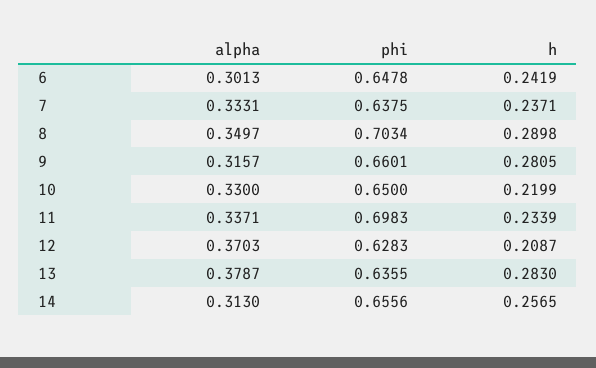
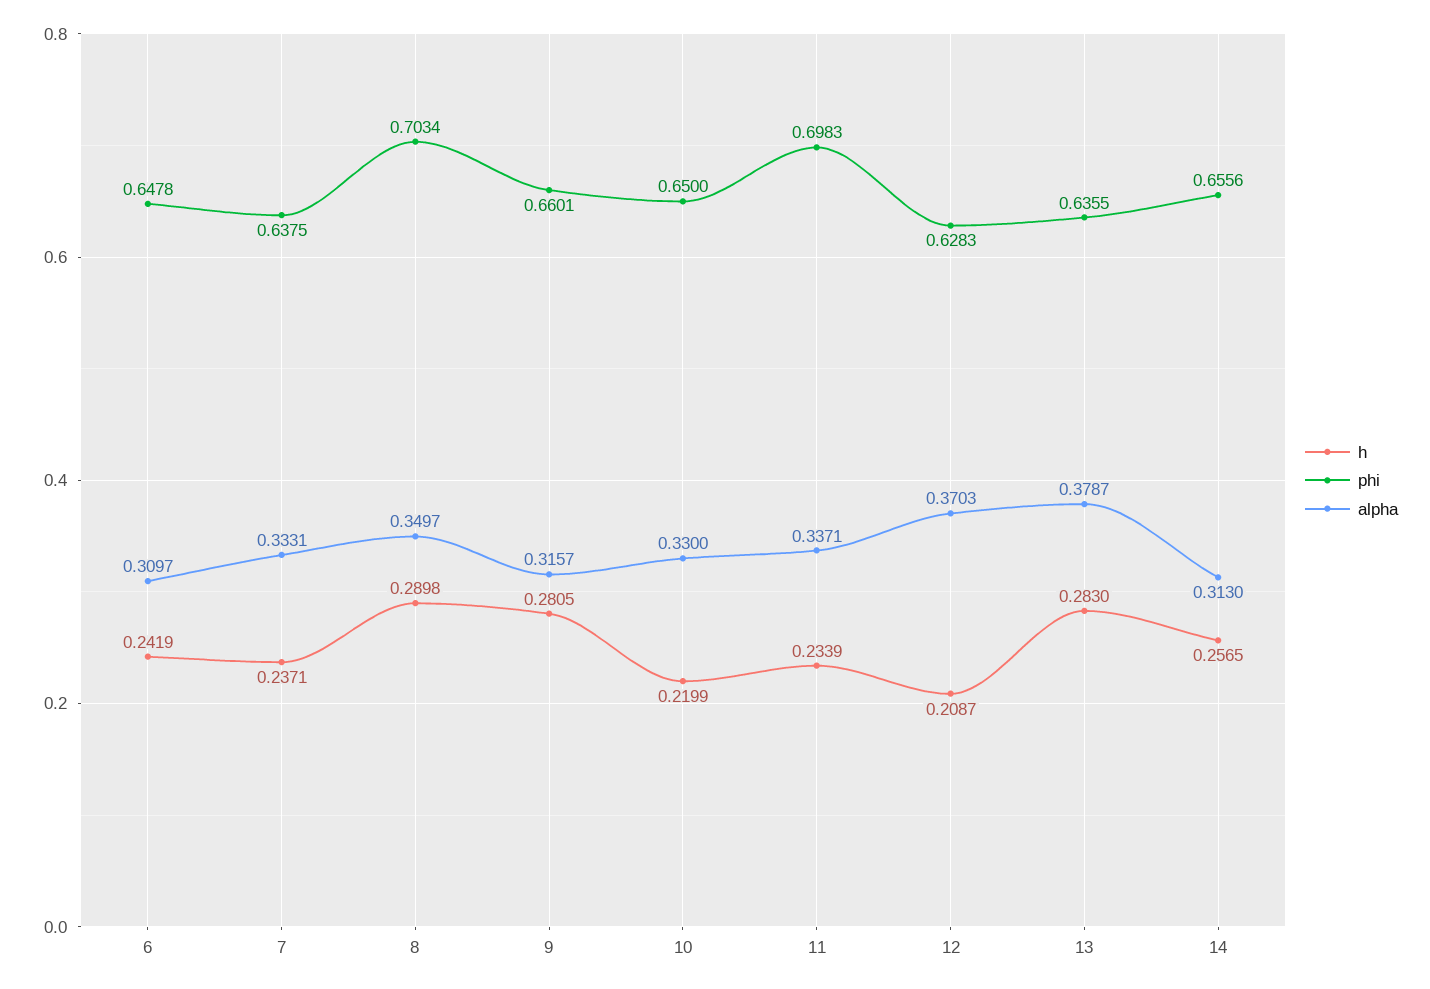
alpha, 6: 0.3013 -> 0.3097

